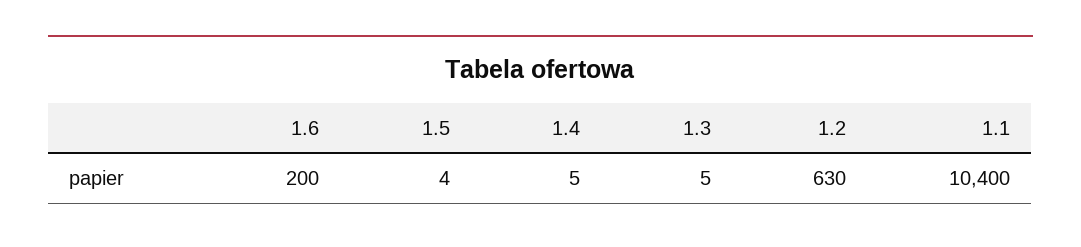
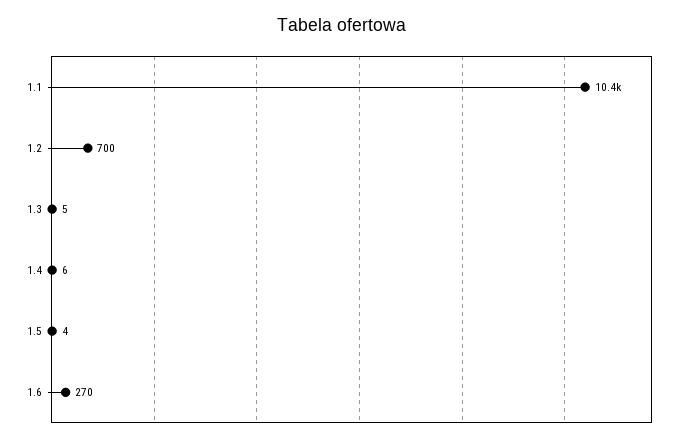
1.6: 200 -> 270
1.4: 5 -> 6
1.2: 630 -> 700

